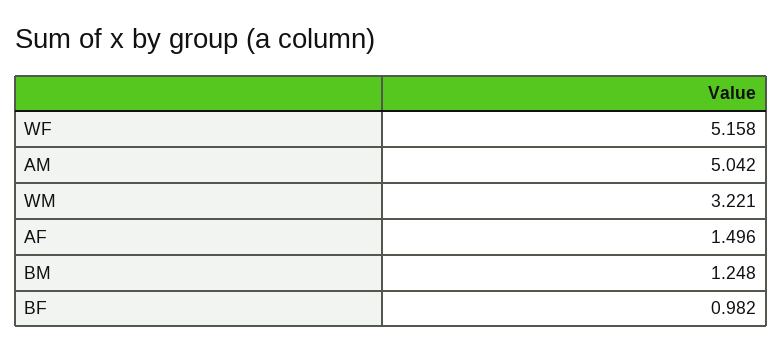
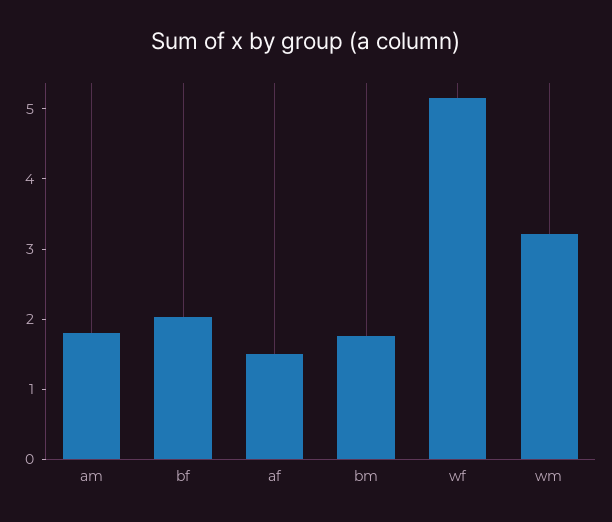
AM: 5.042 -> 1.8
BM: 1.248 -> 1.8
BF: 0.982 -> 2

